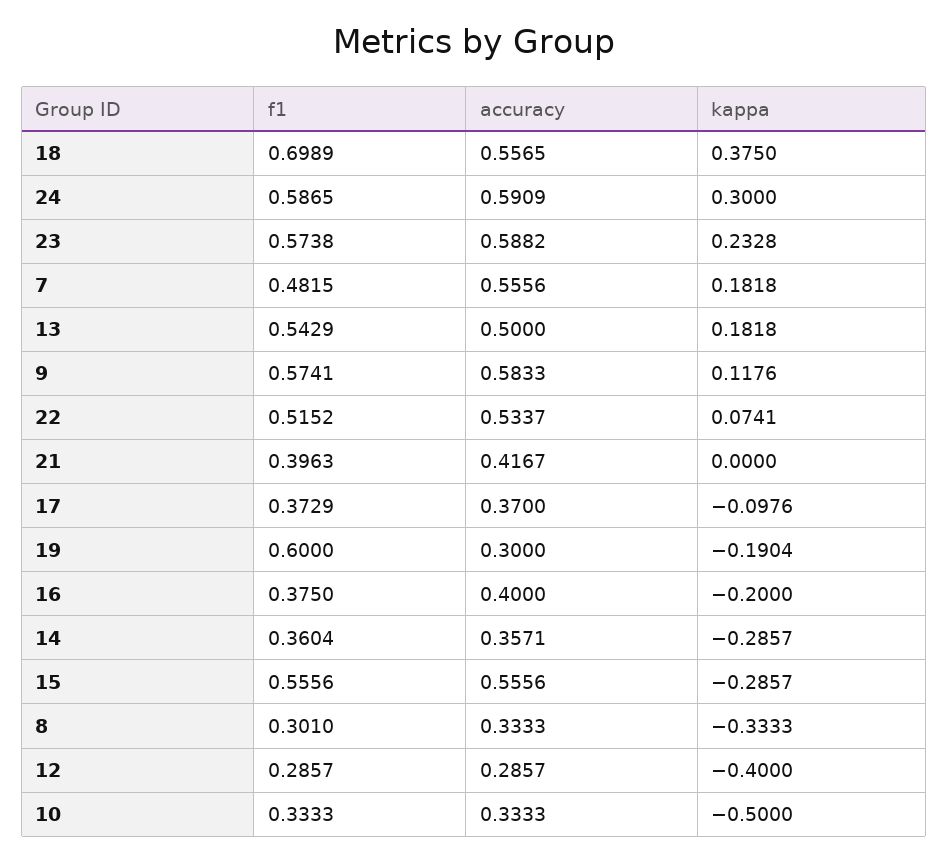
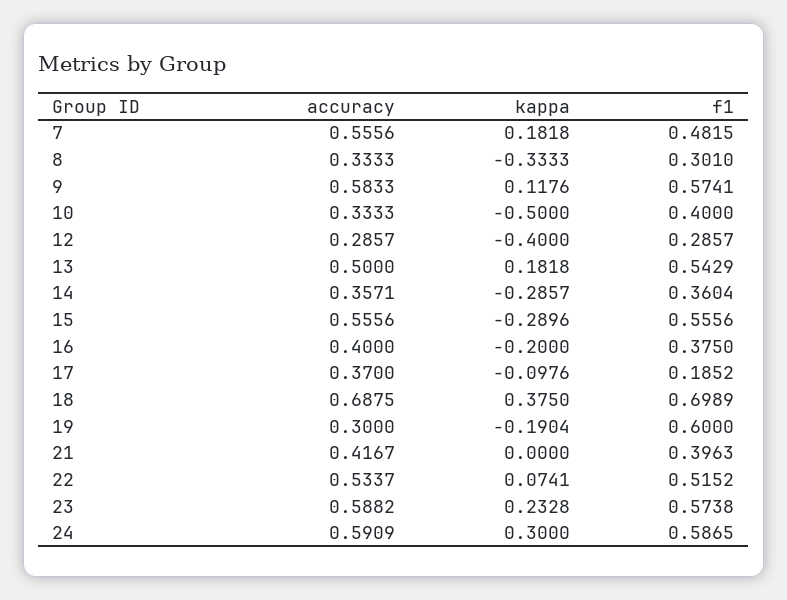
accuracy, 18: 0.5565 -> 0.6875
f1, 17: 0.3729 -> 0.1852
kappa, 15: -0.2857 -> -0.2896
f1, 10: 0.3333 -> 0.4

